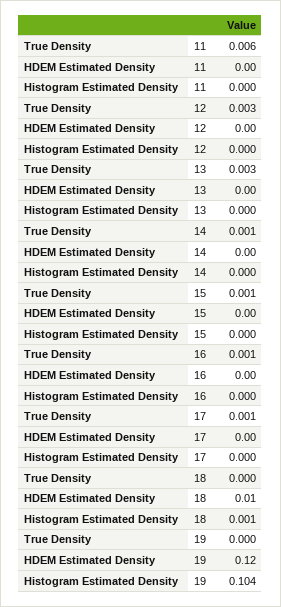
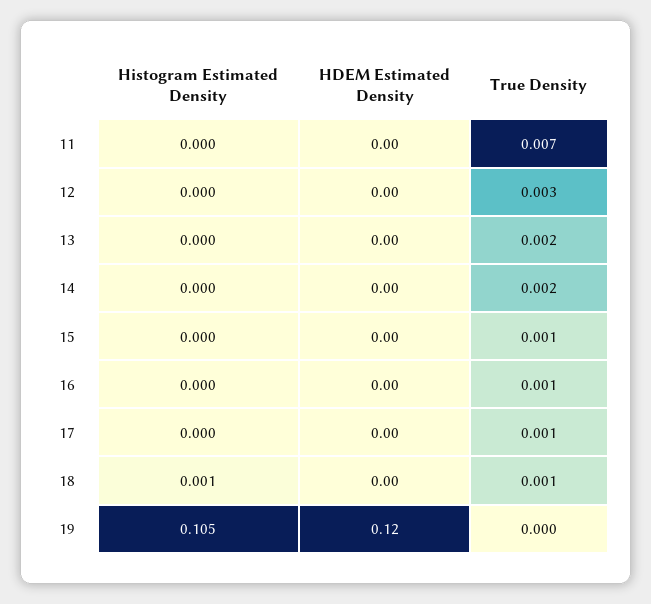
True Density, 11: 0.006 -> 0.007
True Density, 13: 0.003 -> 0.002
True Density, 14: 0.001 -> 0.002
True Density, 18: 0 -> 0.001
HDEM Estimated Density, 18: 0.01 -> 0
Histogram Estimated Density, 19: 0.104 -> 0.105

